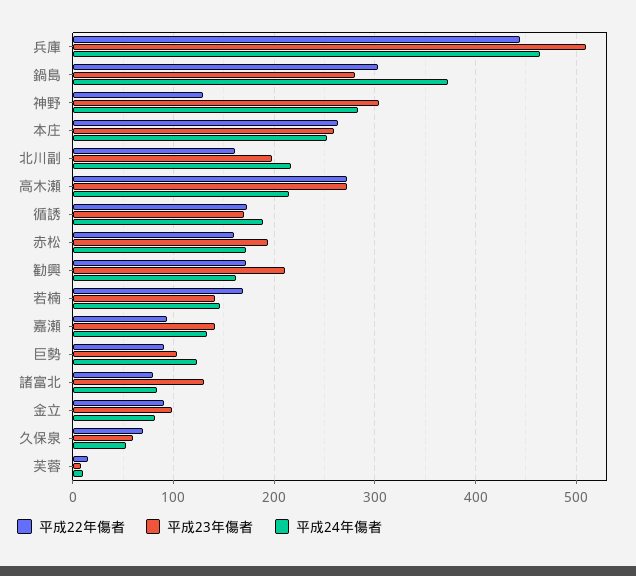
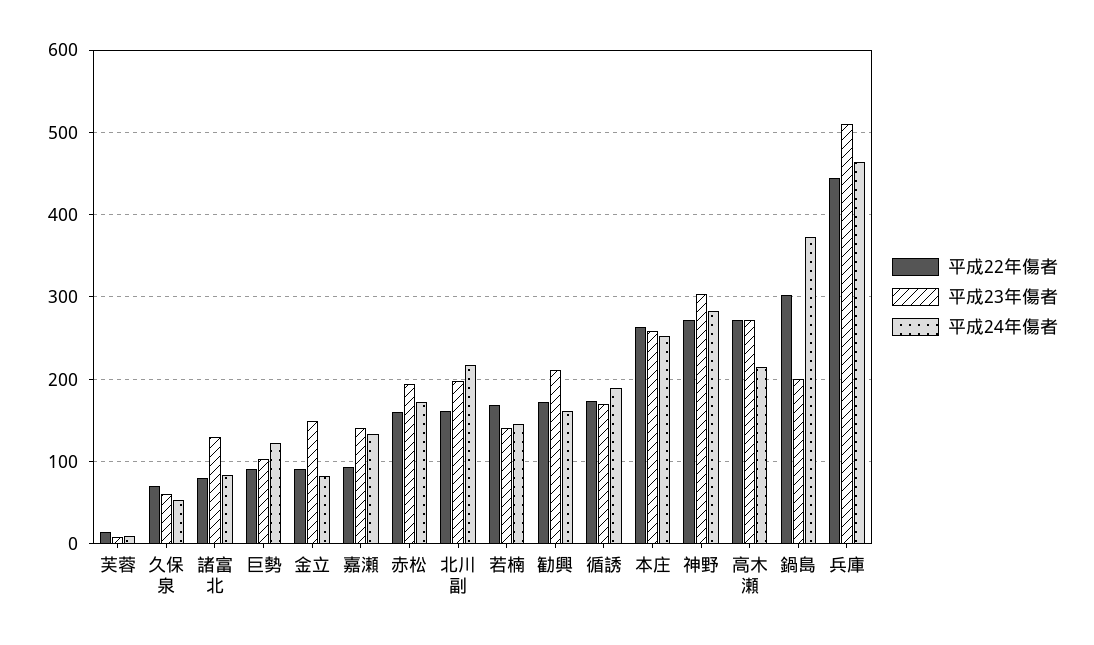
平成23年傷者, 鍋島: 280 -> 200
平成22年傷者, 神野: 130 -> 270
平成23年傷者, 金立: 100 -> 150

